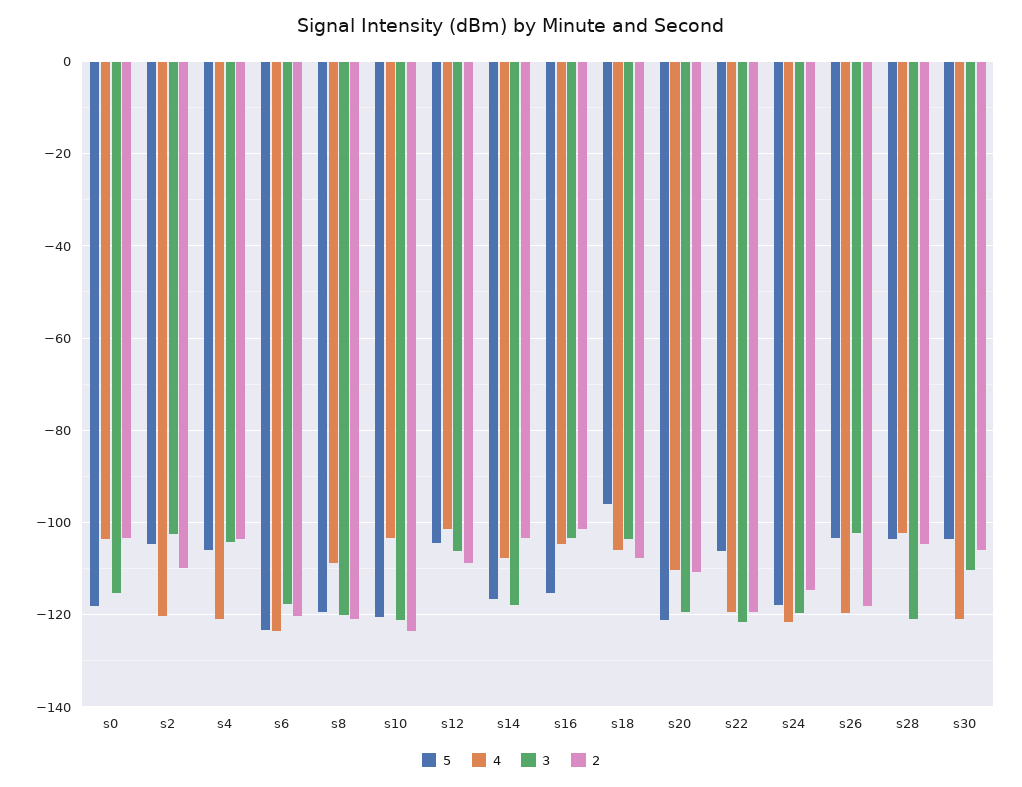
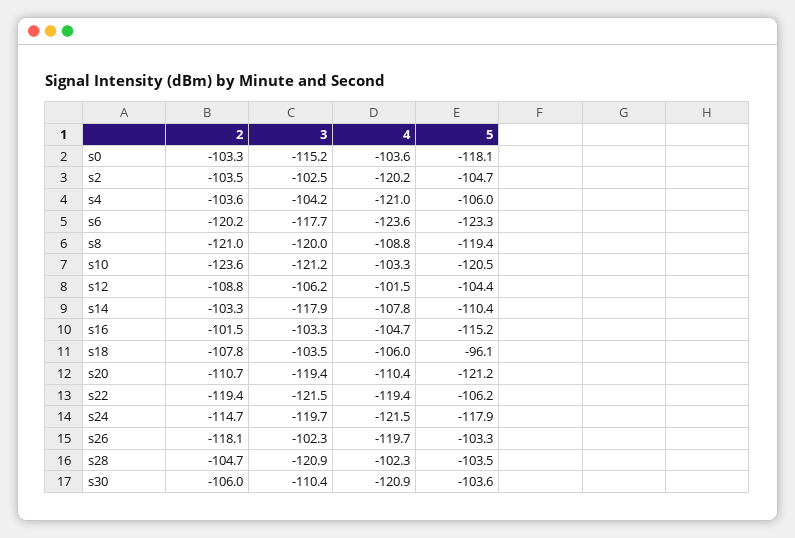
2, s2: -110 -> -103.5
5, s14: -116 -> -110.4

